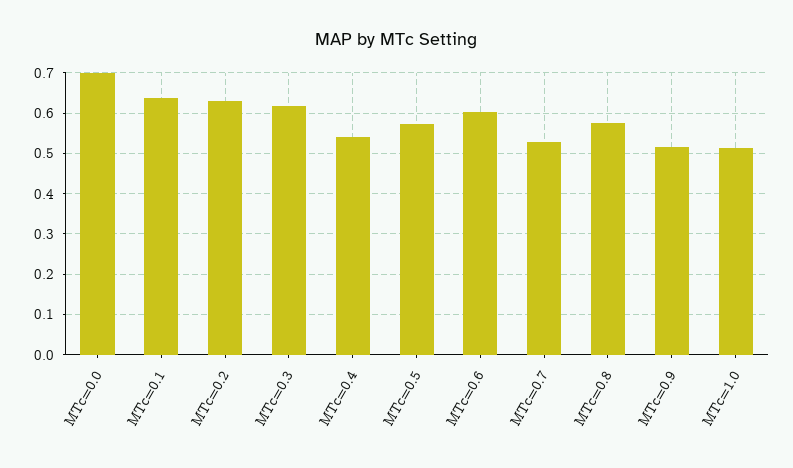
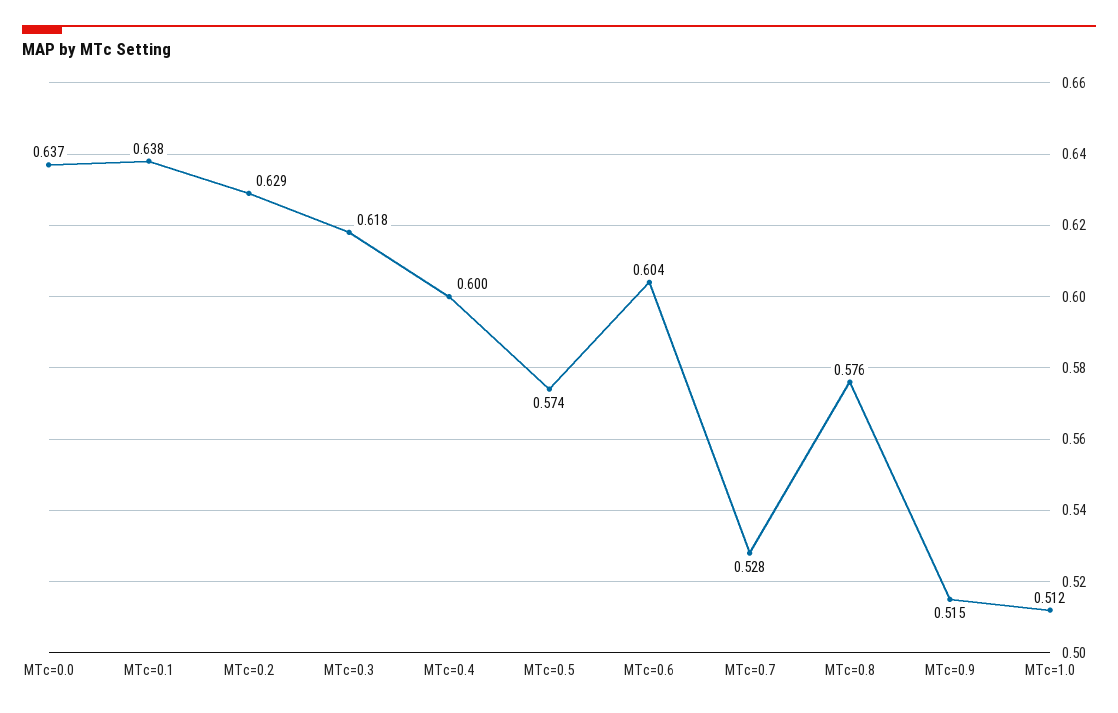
MTc=0.0: 0.7 -> 0.637
MTc=0.4: 0.54 -> 0.6

